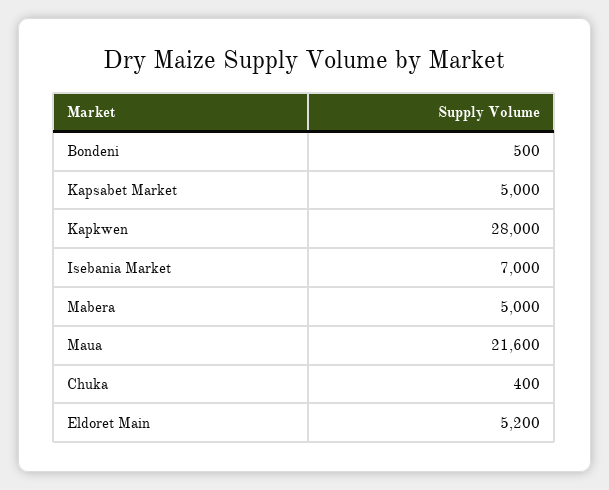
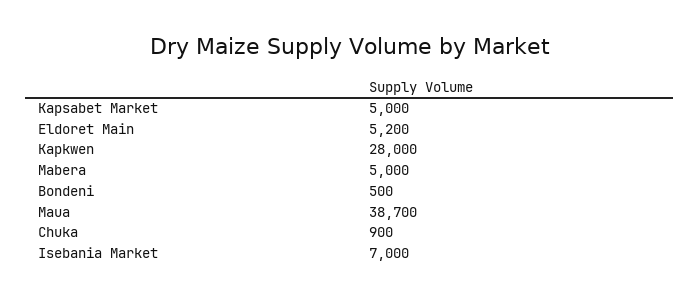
Maua: 21600 -> 38700
Chuka: 400 -> 900

